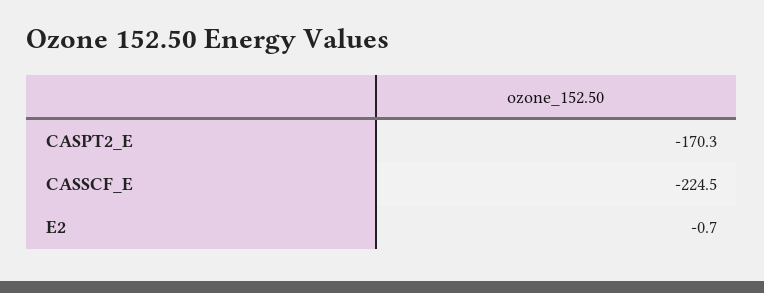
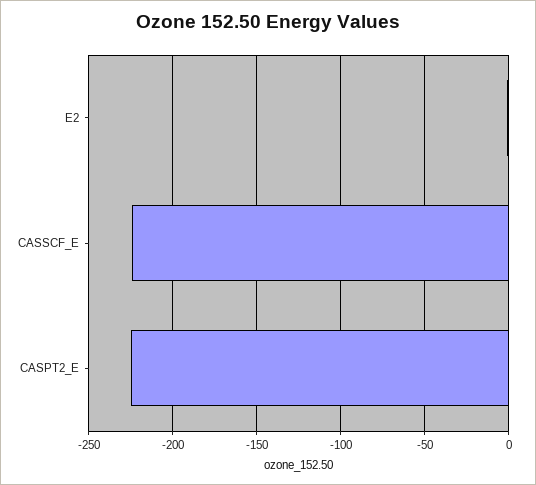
CASPT2_E: -170.3 -> -225

